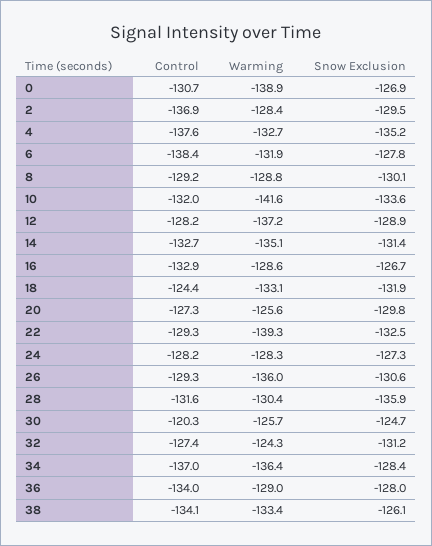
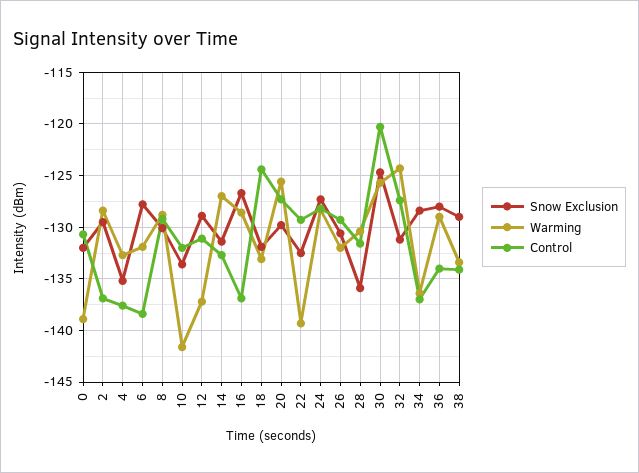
Snow Exclusion, 0: -126.9 -> -132
Control, 12: -128.2 -> -131
Warming, 14: -135.1 -> -127
Control, 16: -132.9 -> -137
Warming, 26: -136 -> -132
Snow Exclusion, 38: -126.1 -> -129

